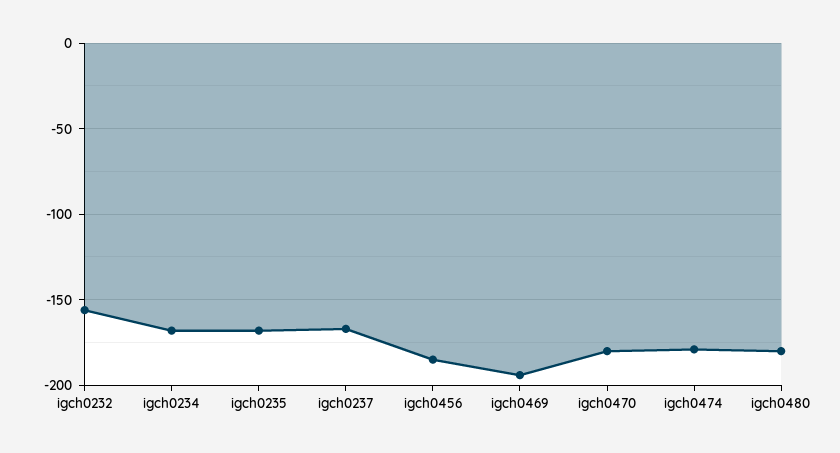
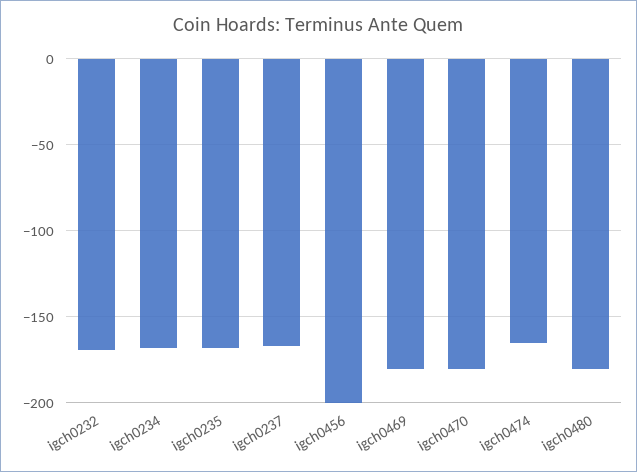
igch0232: -155 -> -170
igch0456: -185 -> -200
igch0469: -195 -> -180
igch0474: -180 -> -165

